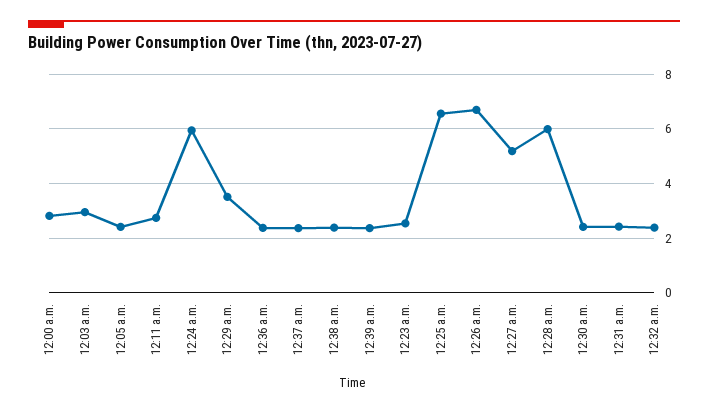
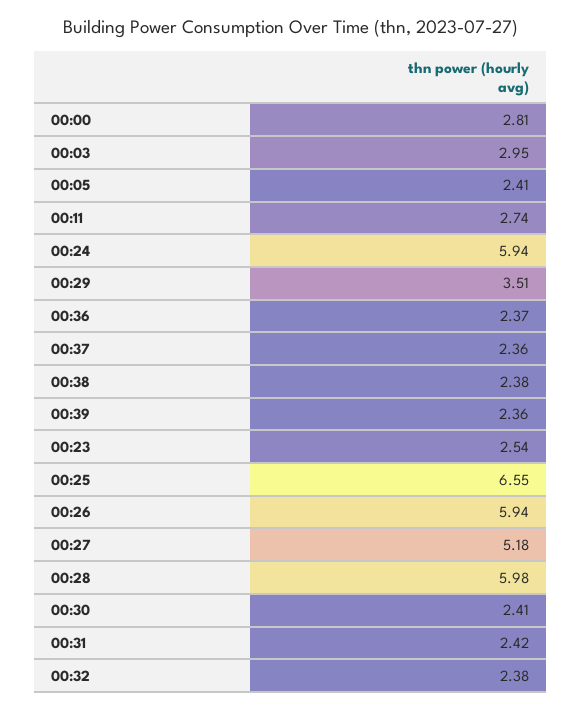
12:26 a.m.: 6.75 -> 5.94

